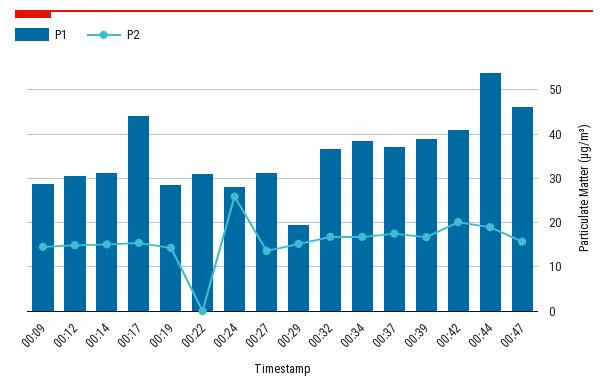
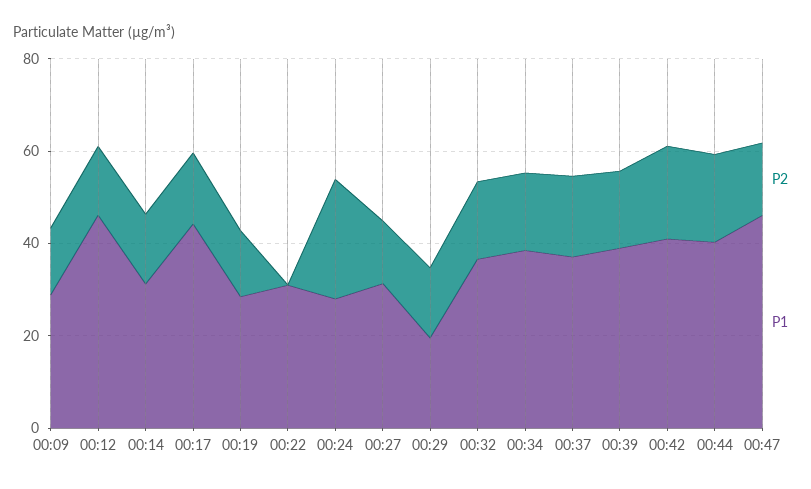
P1, 00:12: 30 -> 45
P1, 00:44: 54 -> 40

